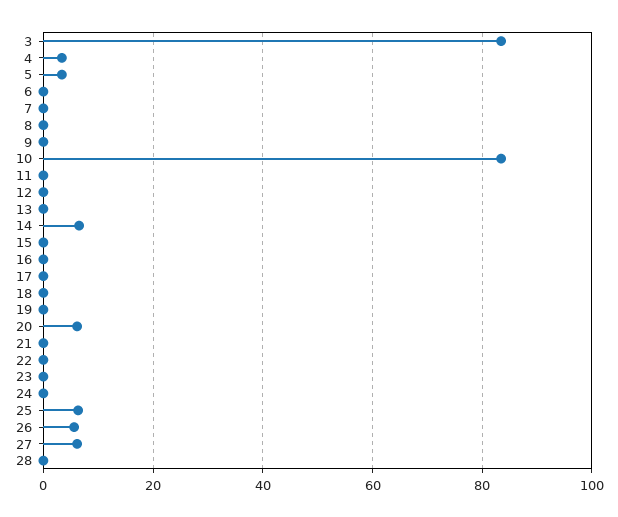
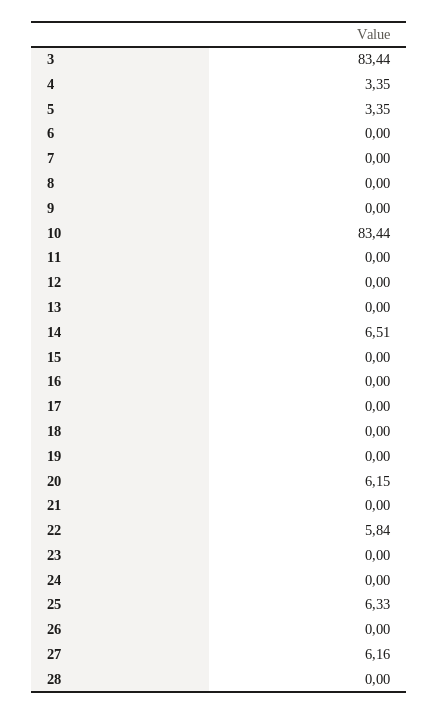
22: 0 -> 5.84
26: 6 -> 0

